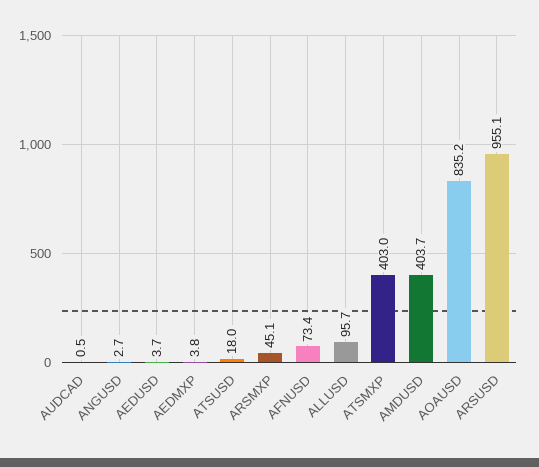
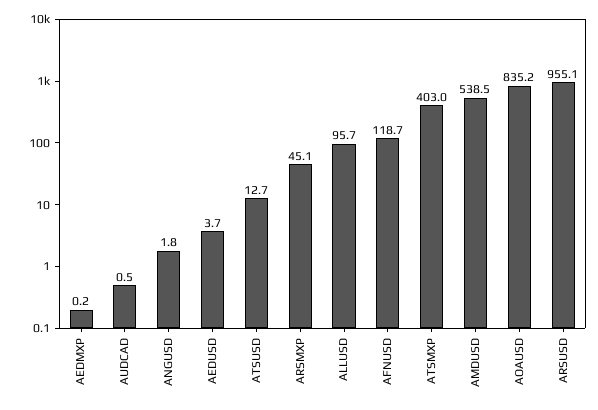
ANGUSD: 2.7 -> 1.8
AEDMXP: 3.8 -> 0.2
ATSUSD: 18 -> 12.7
AFNUSD: 73.4 -> 118.7
AMDUSD: 403.7 -> 538.5

